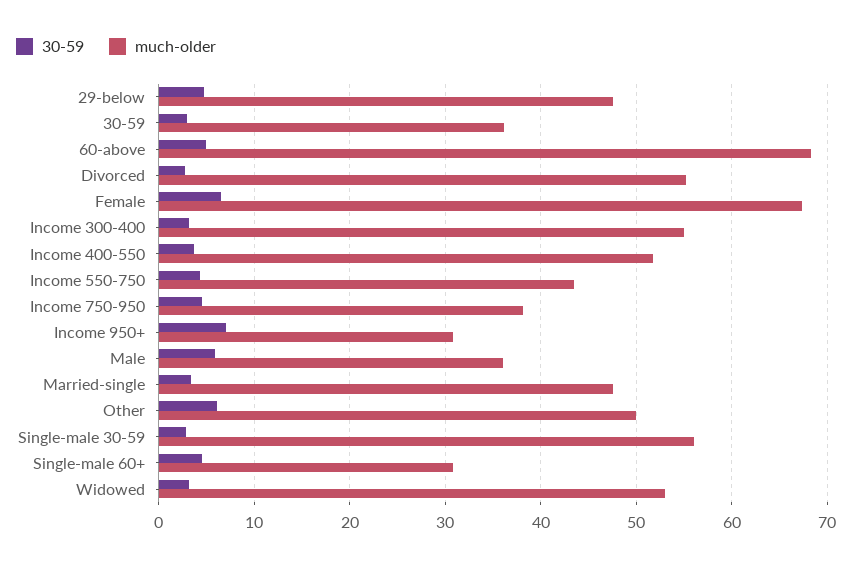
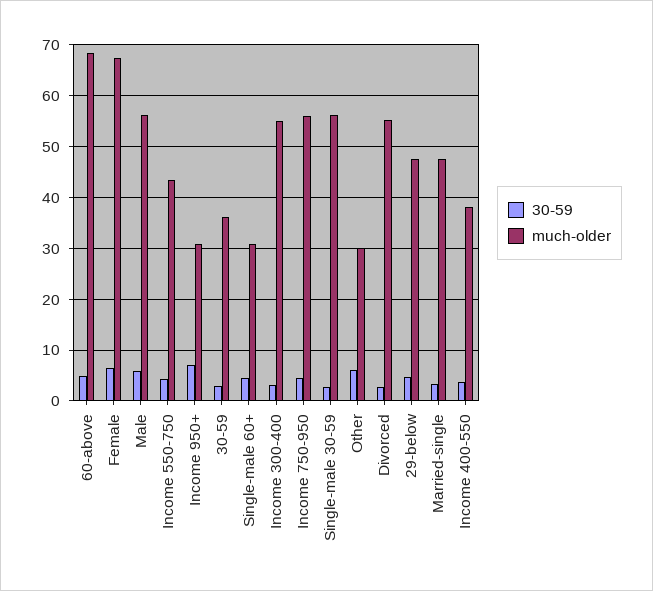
much-older, Income 400-550: 52 -> 38
much-older, Income 750-950: 38 -> 56
much-older, Male: 36 -> 56
much-older, Other: 50 -> 30
30-59, Widowed: 3 -> none
much-older, Widowed: 53 -> none

